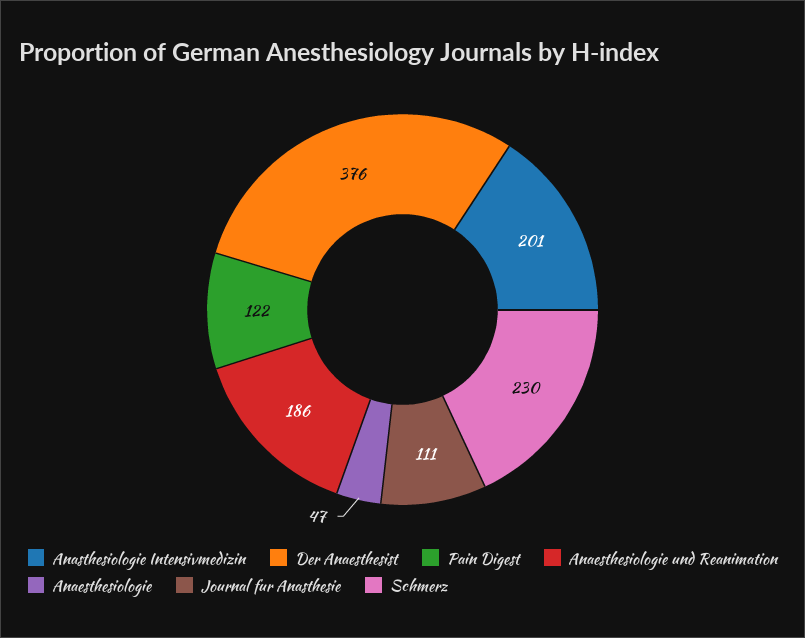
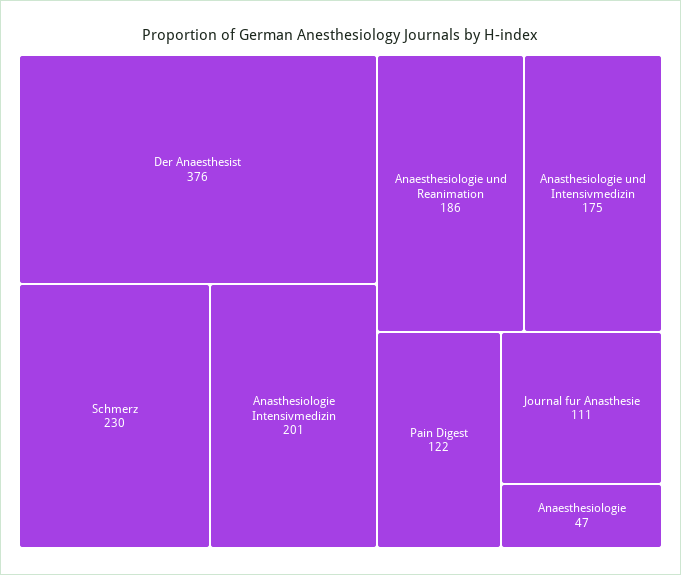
Anasthesiologie und Intensivmedizin: none -> 175

